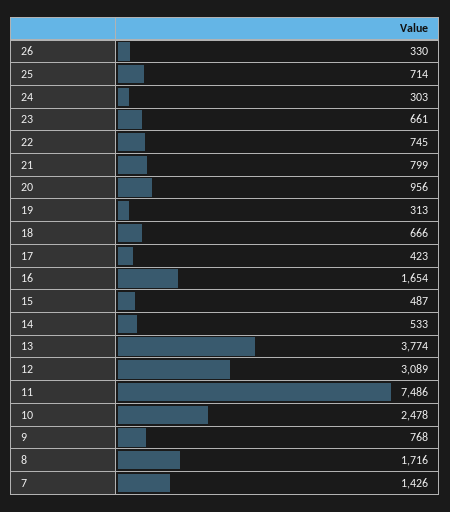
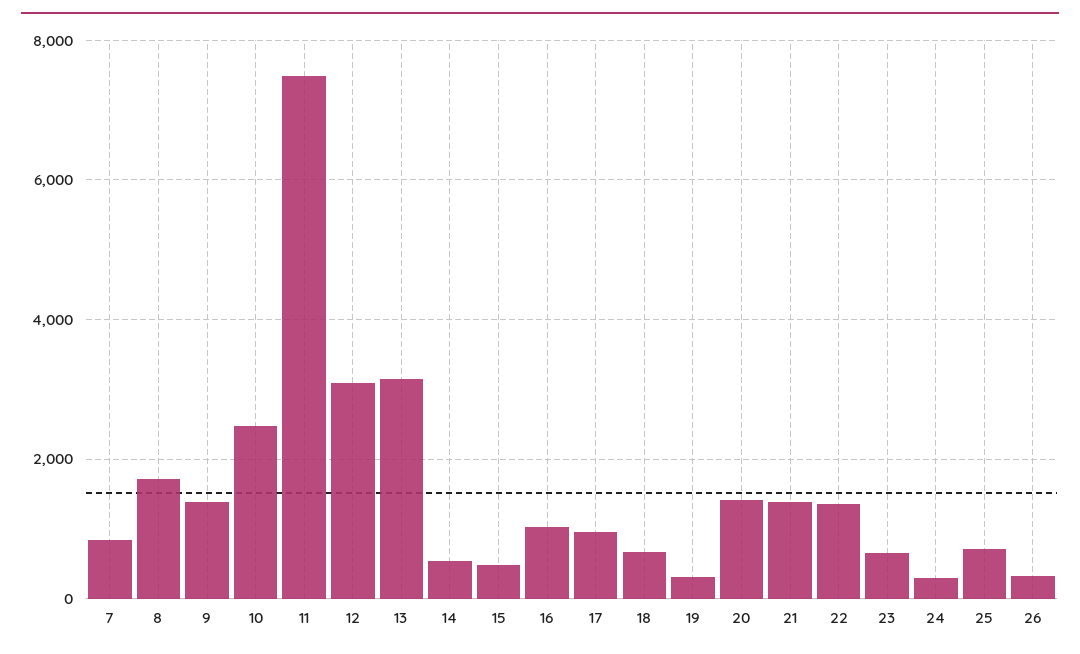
22: 745 -> 1400
21: 799 -> 1400
20: 956 -> 1400
17: 423 -> 1000
16: 1654 -> 1000
13: 3774 -> 3200
9: 768 -> 1400
7: 1426 -> 800

